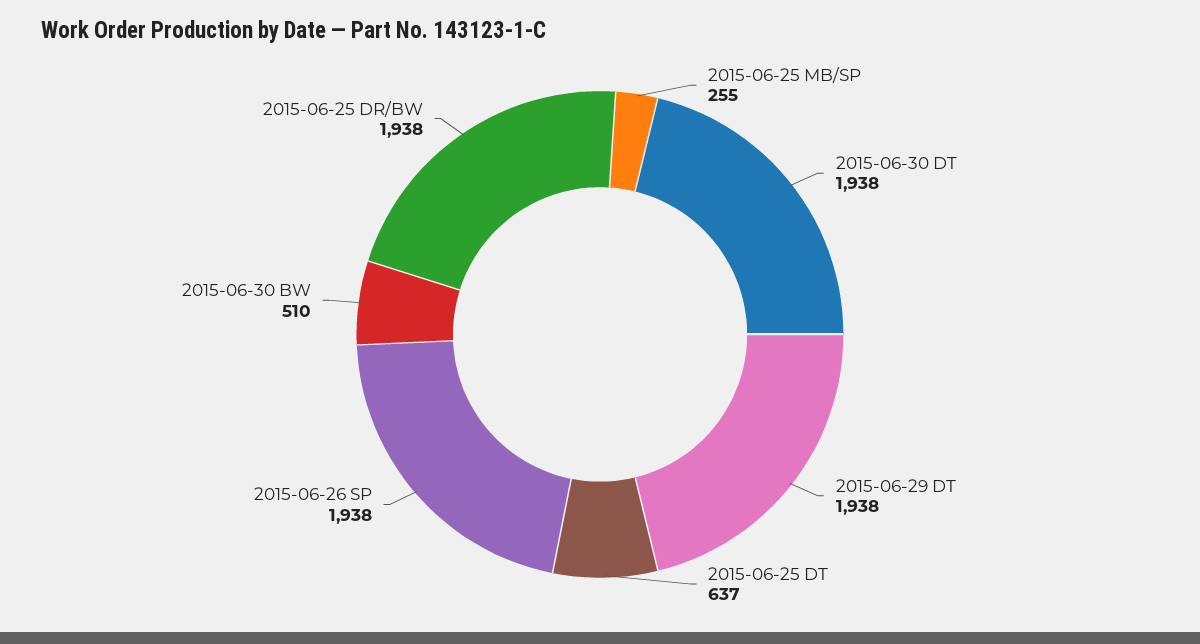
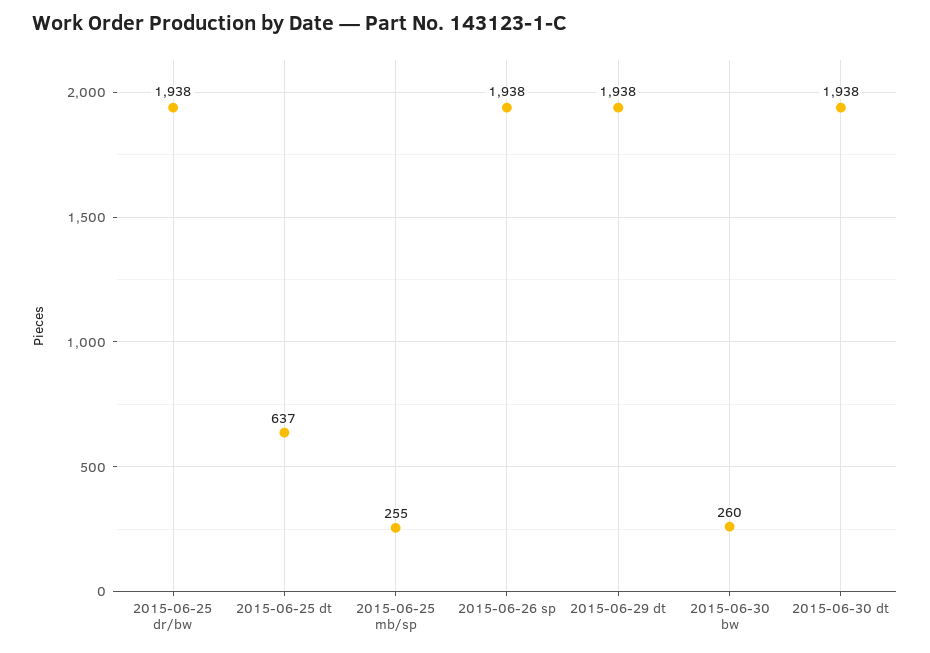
2015-06-30 BW: 510 -> 260

